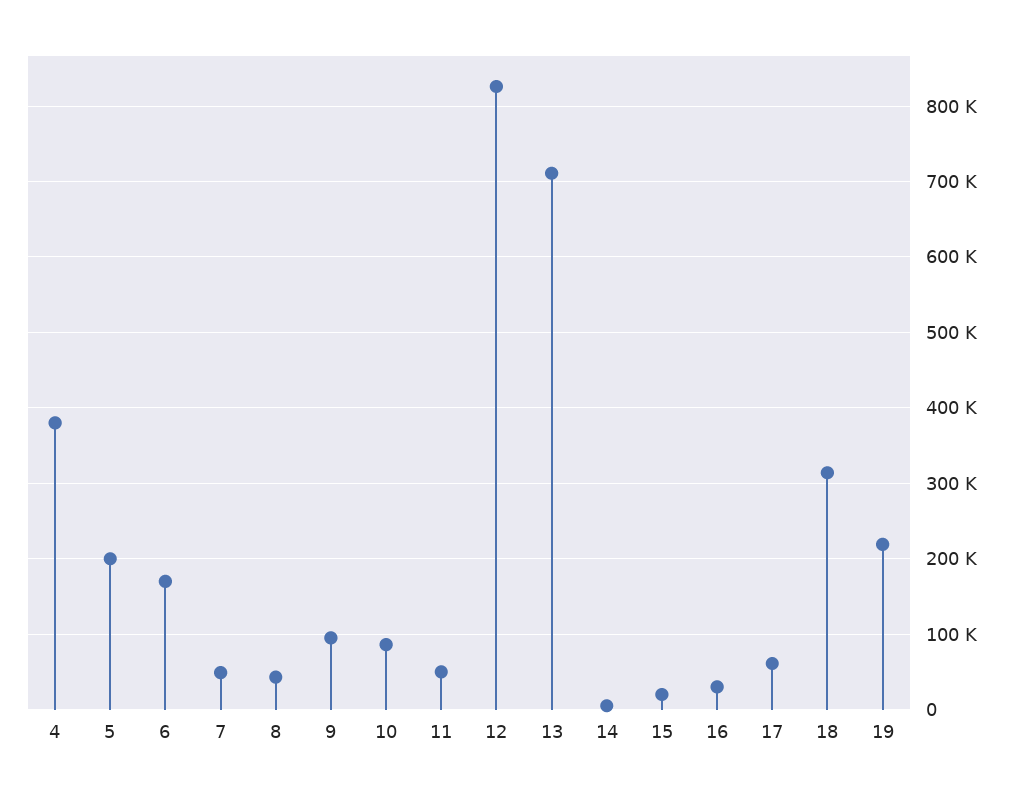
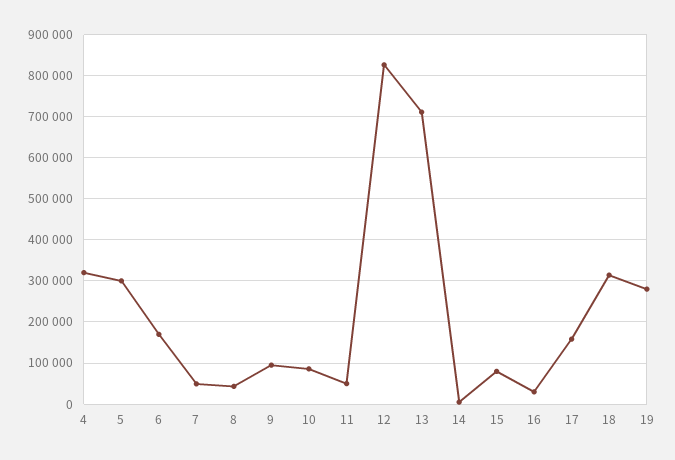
4: 380000 -> 320000
5: 200000 -> 300000
15: 20000 -> 80000
17: 60000 -> 160000
19: 220000 -> 280000

